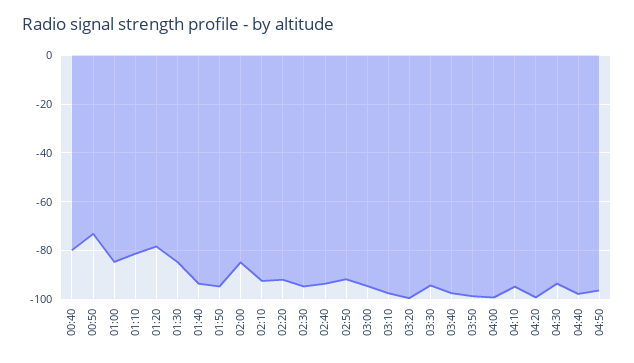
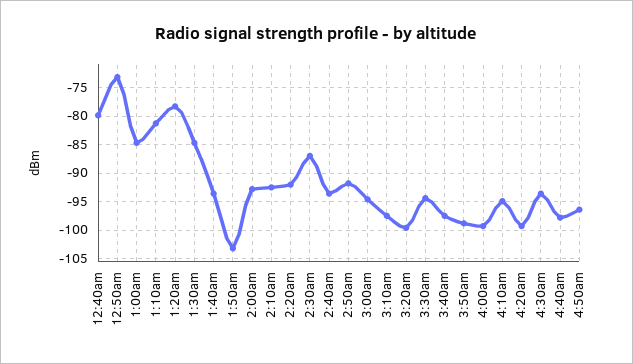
01:50: -95 -> -102.5
02:00: -85 -> -92.5
02:30: -95 -> -87.5

